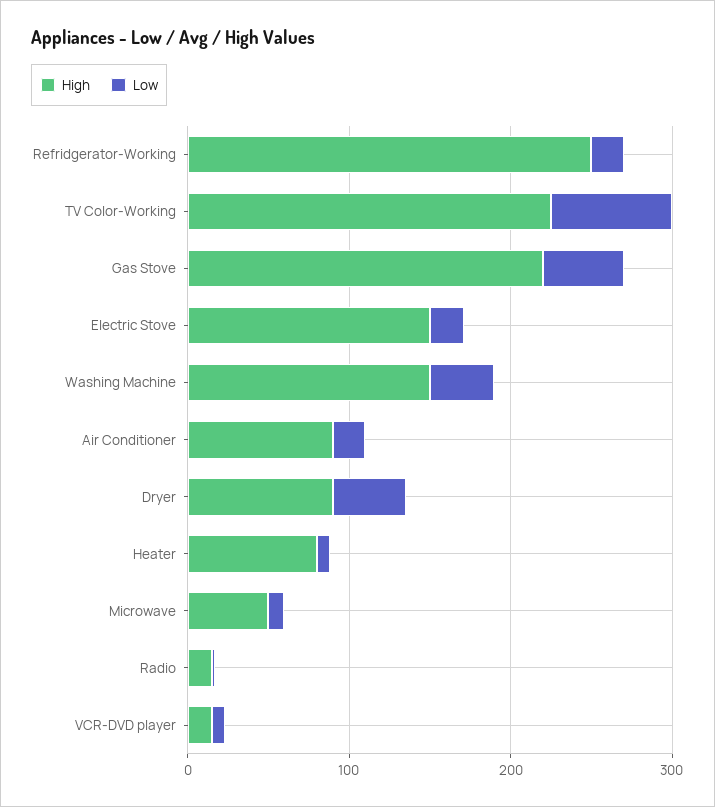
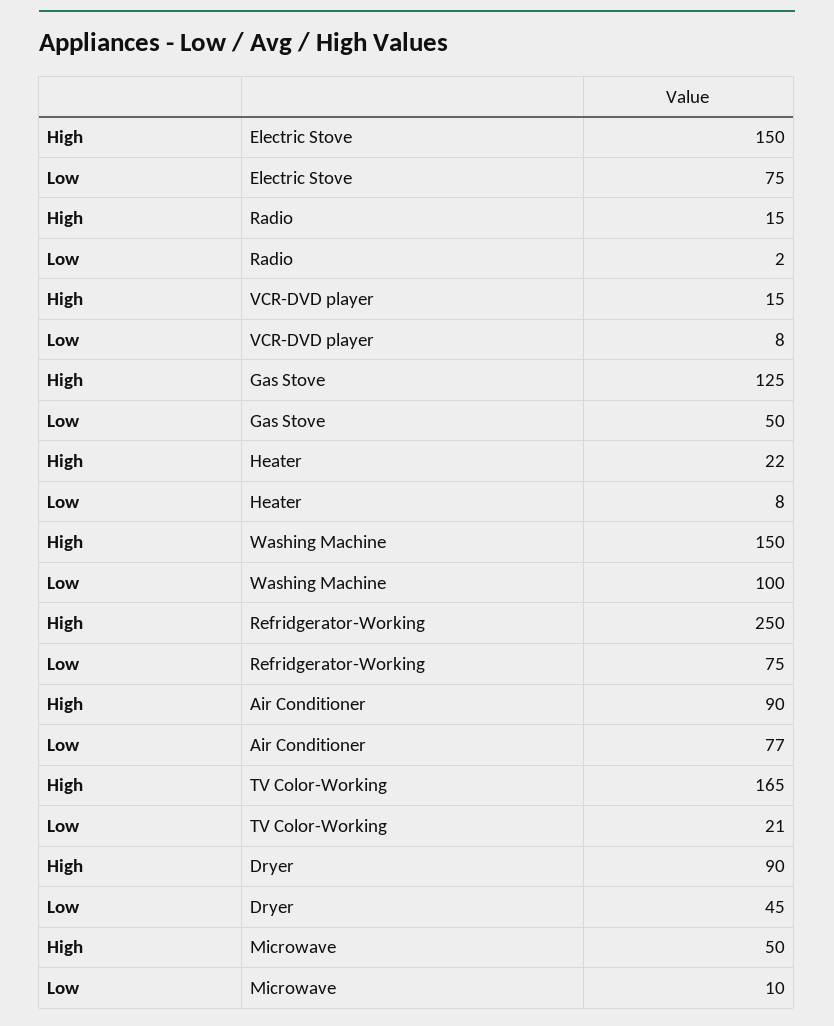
Low, Refridgerator-Working: 20 -> 75
High, TV Color-Working: 220 -> 165
Low, TV Color-Working: 80 -> 21
High, Gas Stove: 220 -> 125
Low, Electric Stove: 20 -> 75
Low, Washing Machine: 40 -> 100
Low, Air Conditioner: 20 -> 77
High, Heater: 80 -> 22

